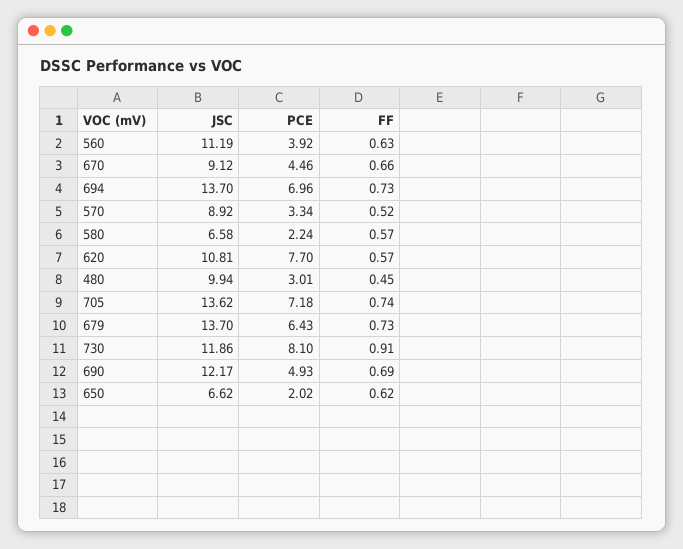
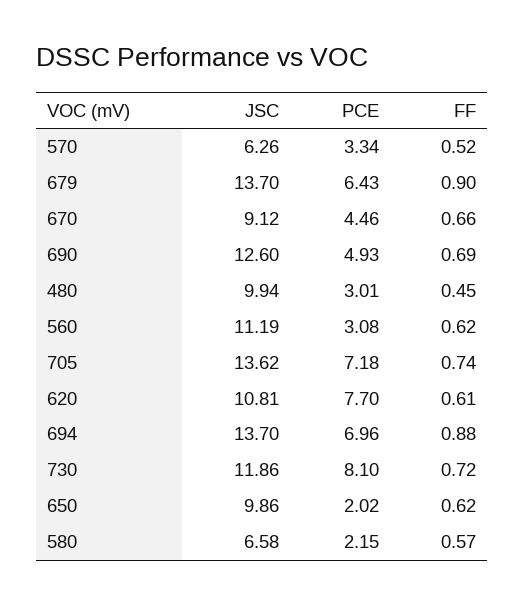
PCE, 560: 3.92 -> 3.08
FF, 560: 0.63 -> 0.62
FF, 694: 0.73 -> 0.88
JSC, 570: 8.92 -> 6.26
PCE, 580: 2.24 -> 2.15
FF, 620: 0.57 -> 0.61
FF, 679: 0.73 -> 0.9
FF, 730: 0.91 -> 0.72
JSC, 690: 12.17 -> 12.6
JSC, 650: 6.62 -> 9.86

